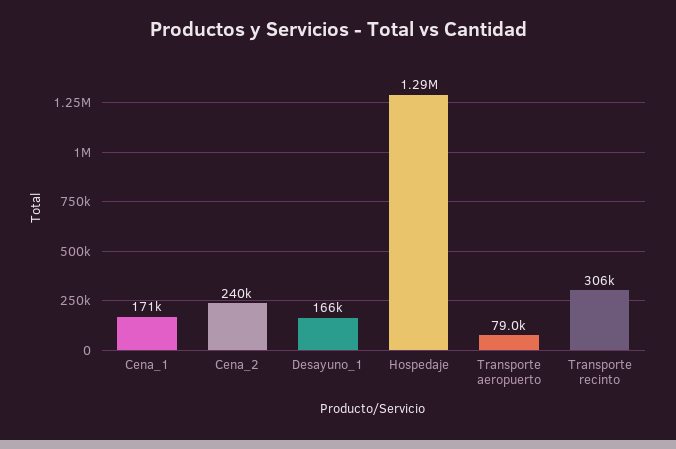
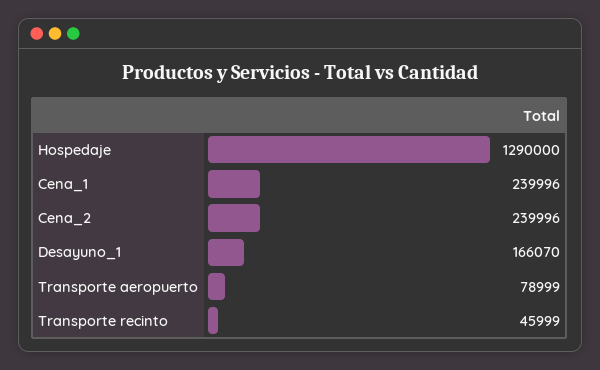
Cena_1: 171000 -> 239996
Transporte recinto: 306000 -> 45999

